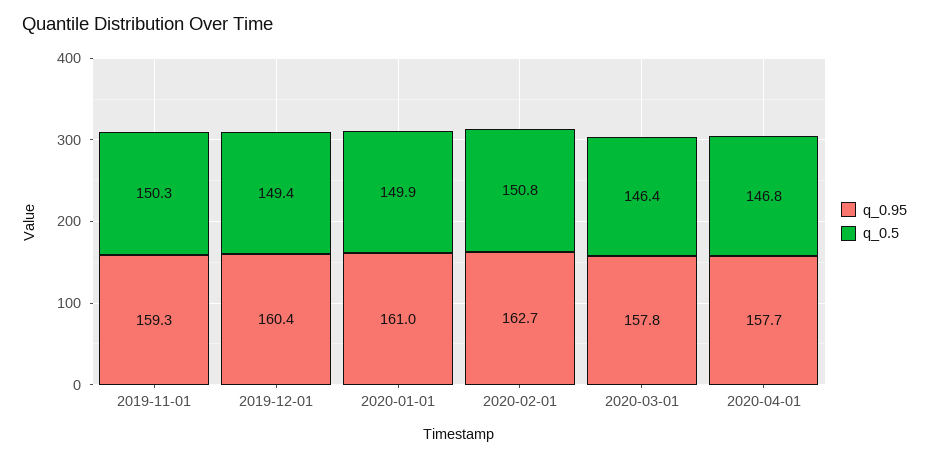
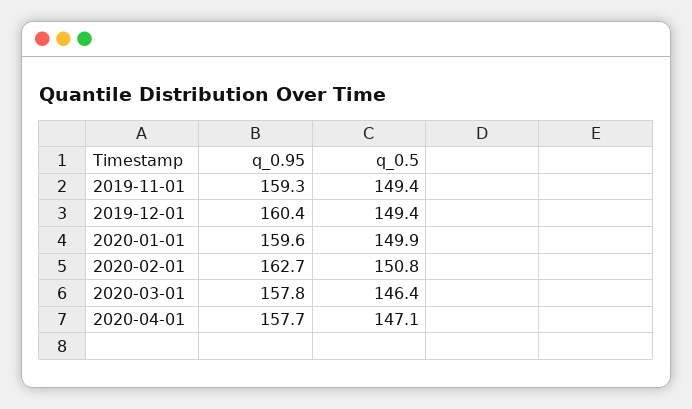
q_0.5, 2019-11-01: 150.3 -> 149.4
q_0.95, 2020-01-01: 161 -> 159.6
q_0.5, 2020-04-01: 146.8 -> 147.1

